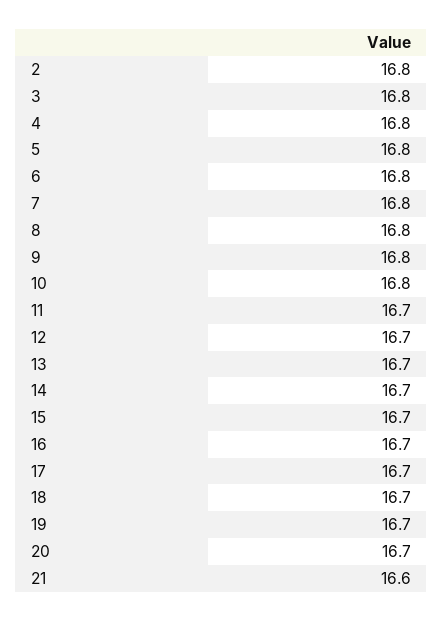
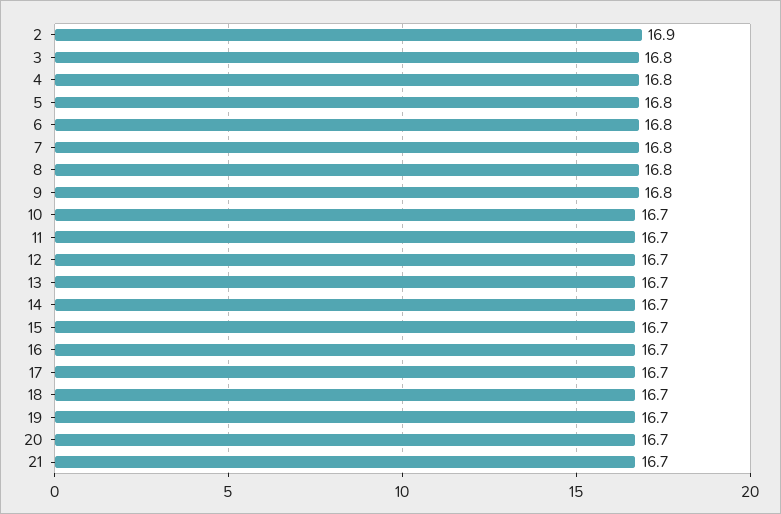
2: 16.8 -> 16.9
10: 16.8 -> 16.7
21: 16.6 -> 16.7

